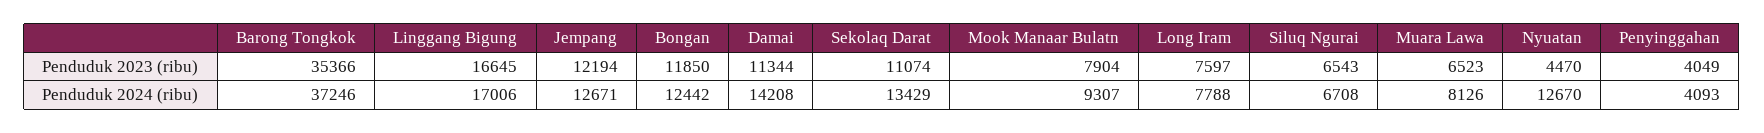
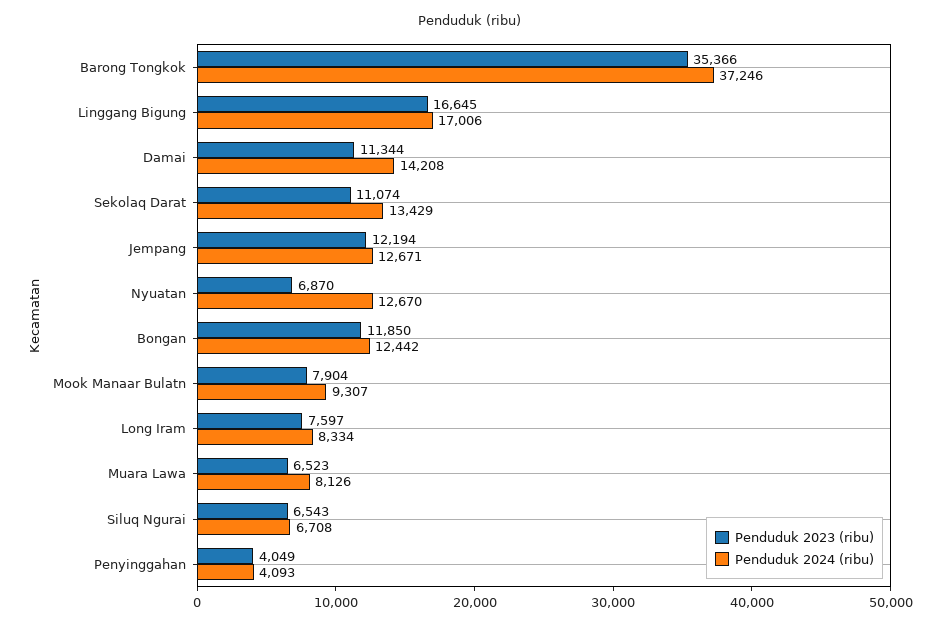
Penduduk 2023 (ribu), Nyuatan: 4470 -> 6870
Penduduk 2024 (ribu), Long Iram: 7788 -> 8334

